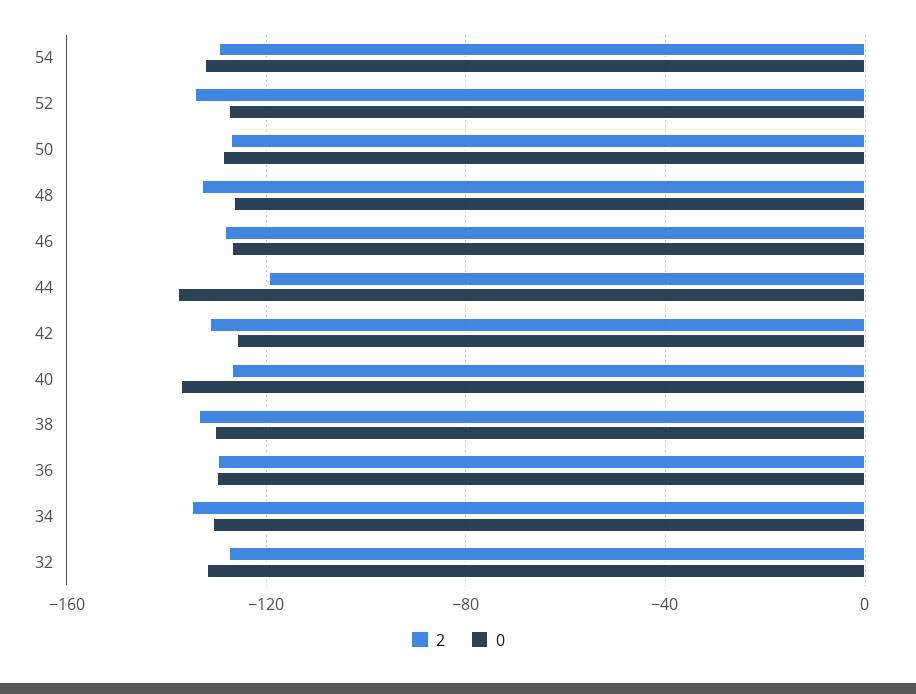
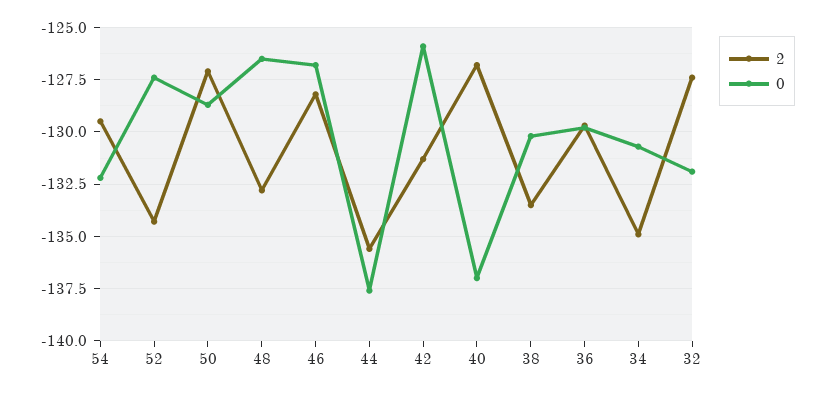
2, 44: -120 -> -135.5

